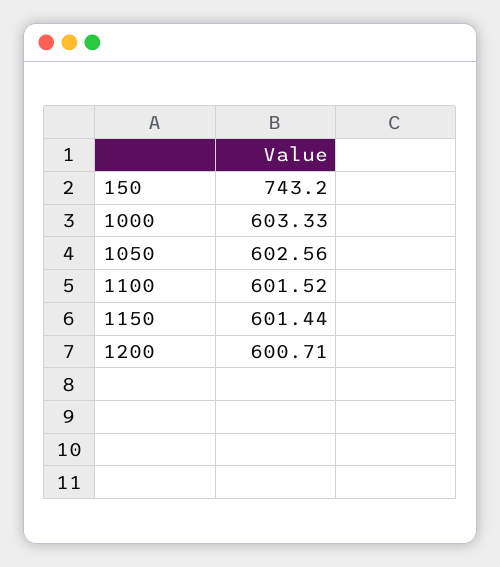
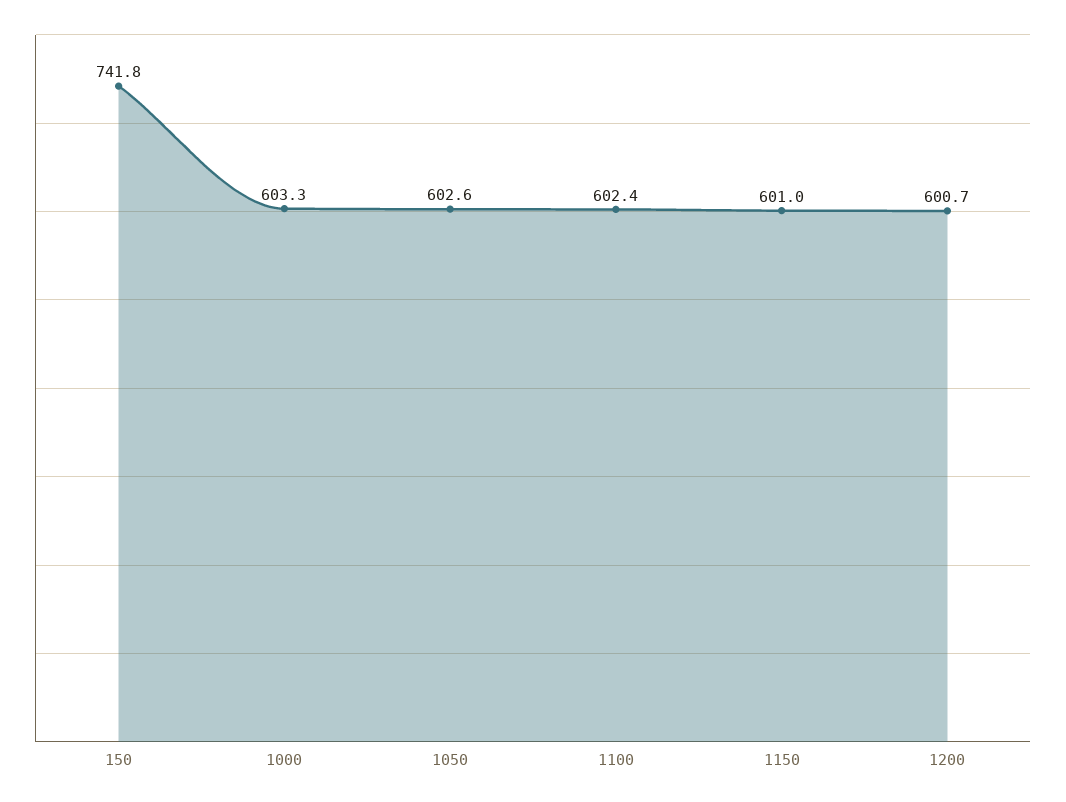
150: 743.2 -> 741.8
1100: 601.52 -> 602.4
1150: 601.44 -> 601

